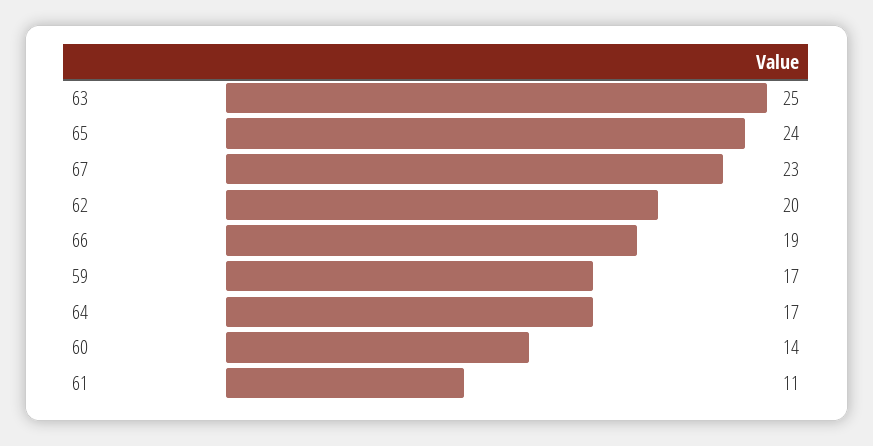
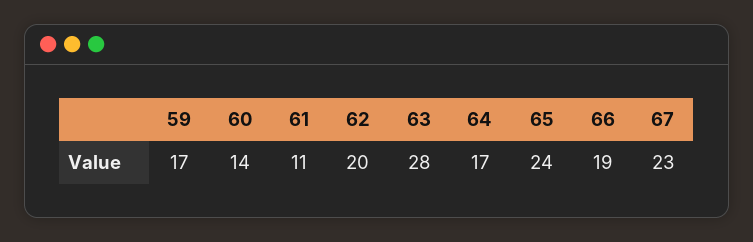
63: 25 -> 28

